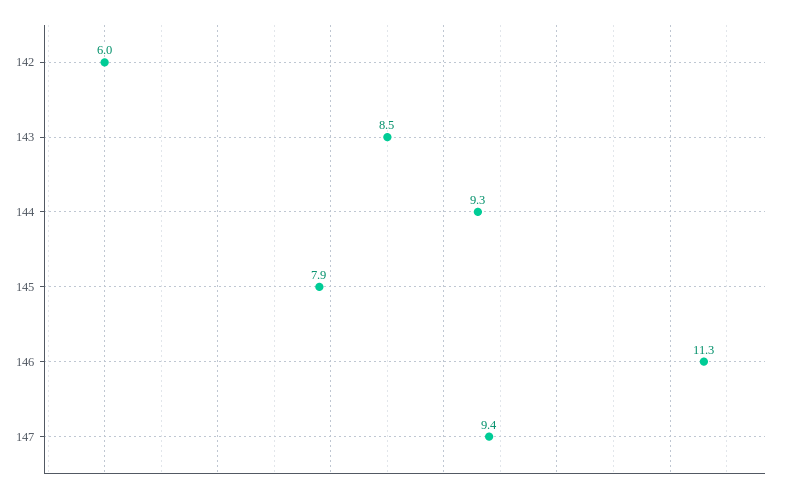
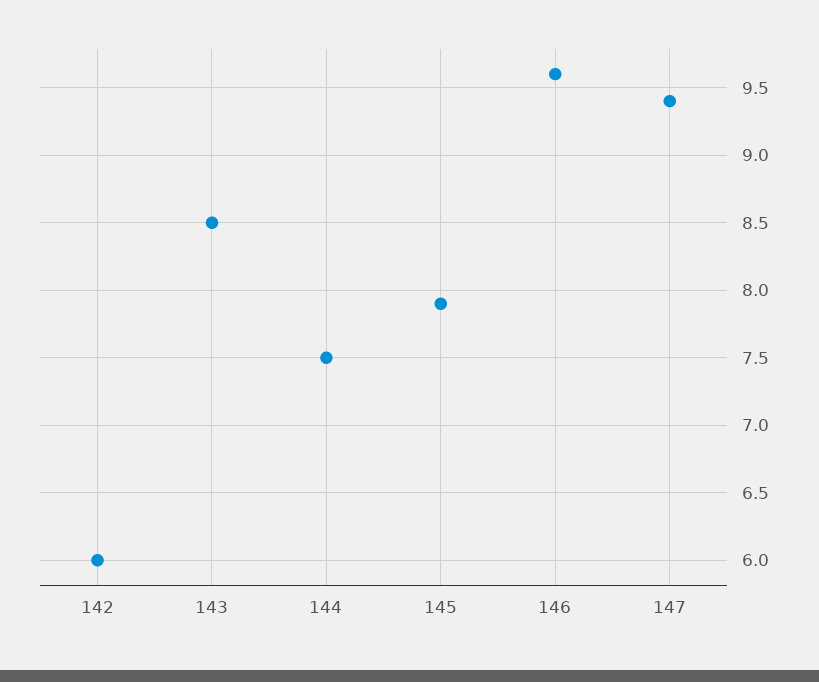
144: 9.3 -> 7.5
146: 11.3 -> 9.6

